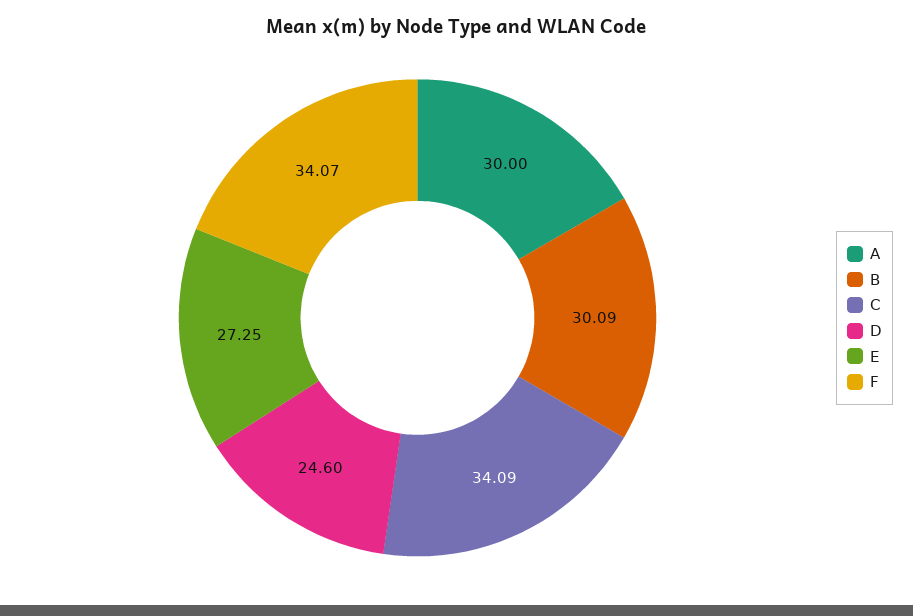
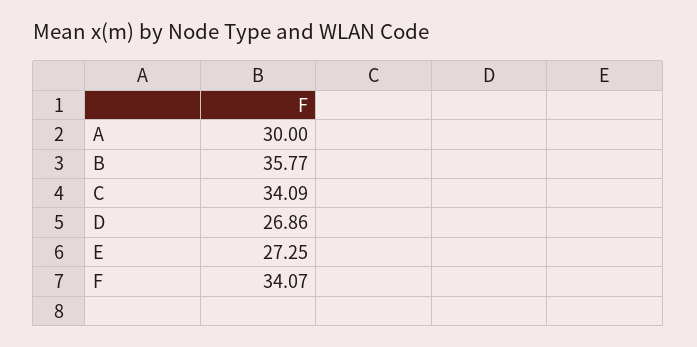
B: 30.09 -> 35.77
D: 24.6 -> 26.86

